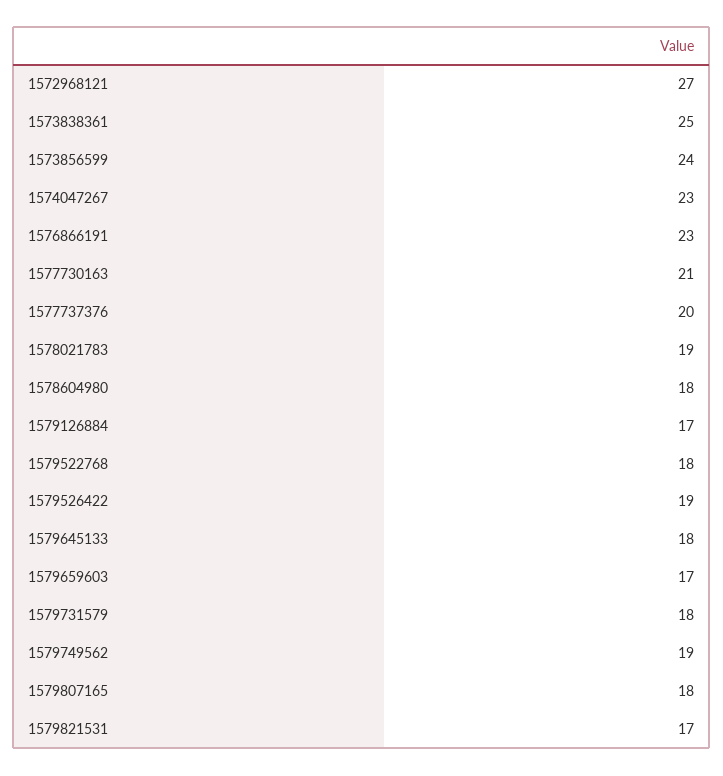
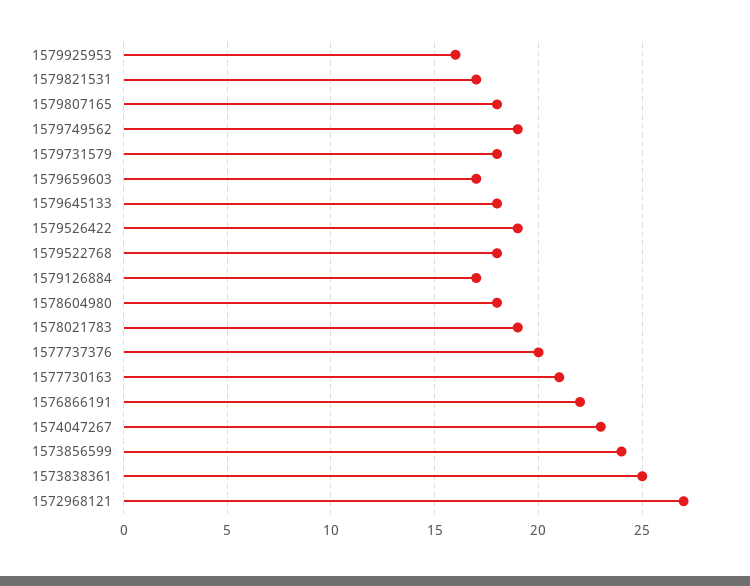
1576866191: 23 -> 22
1579925953: none -> 16

